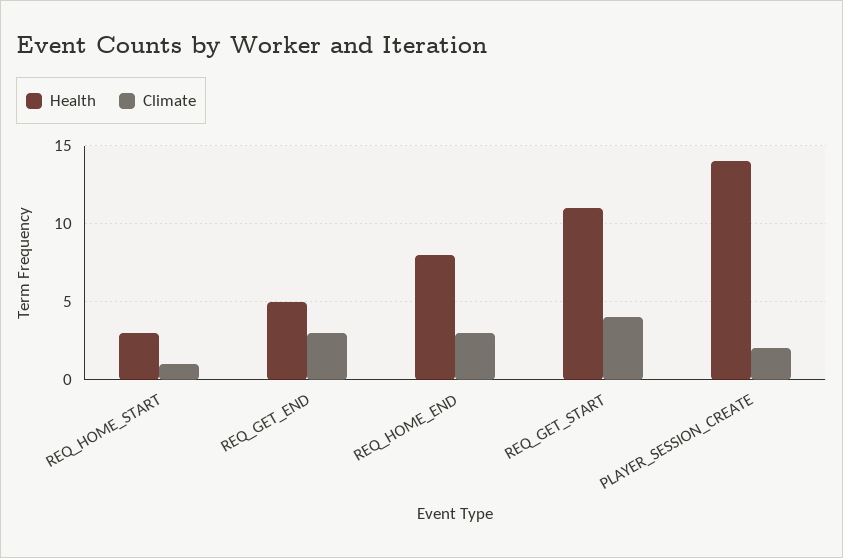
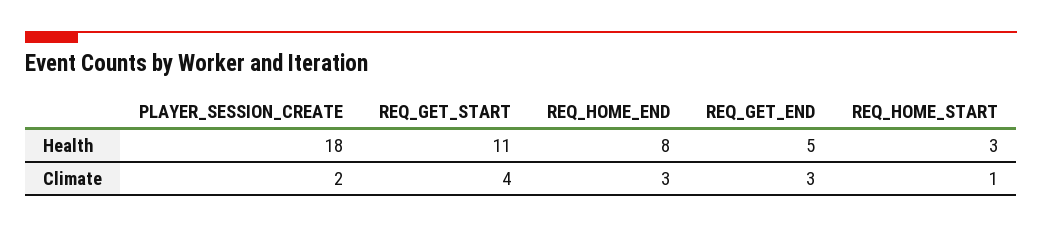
Health, PLAYER_SESSION_CREATE: 14 -> 18

